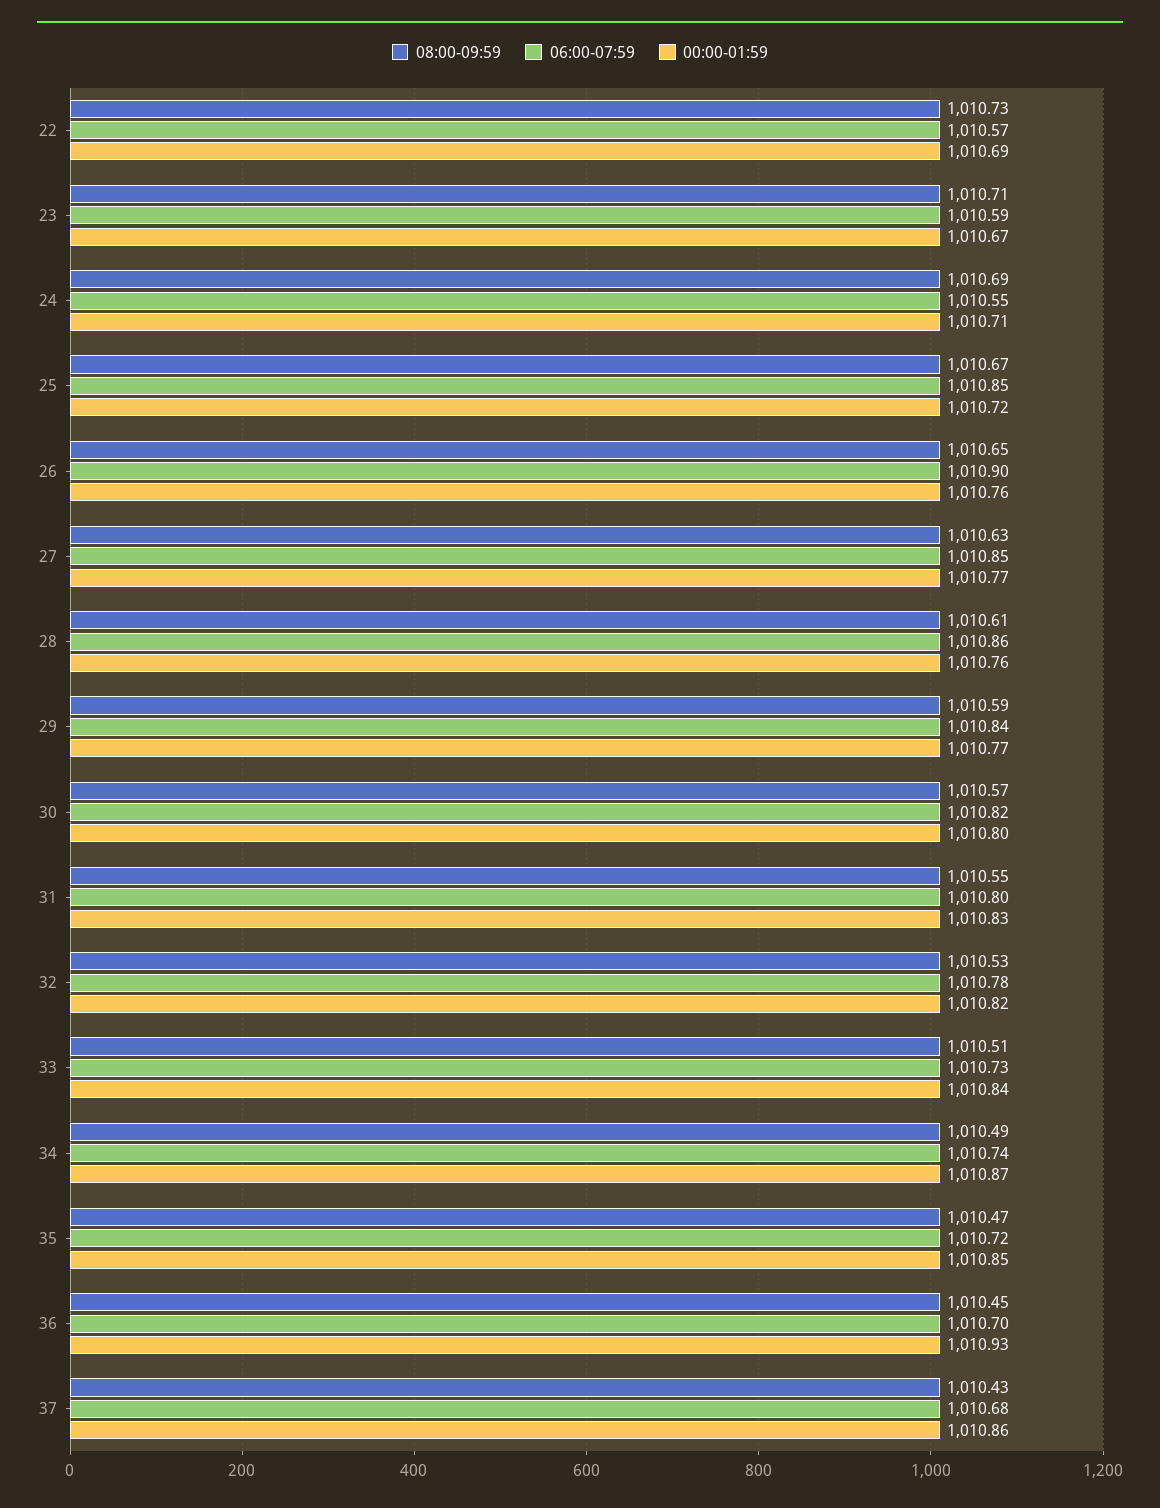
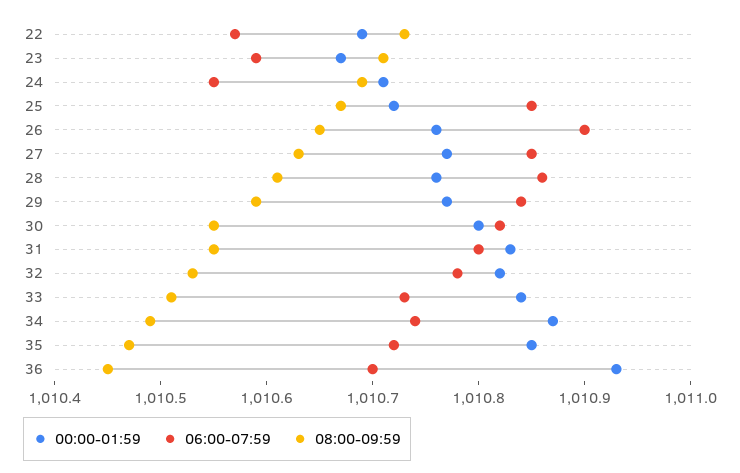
08:00-09:59, 30: 1010.57 -> 1010.55
08:00-09:59, 37: 1010.43 -> none
06:00-07:59, 37: 1010.68 -> none
00:00-01:59, 37: 1010.86 -> none

